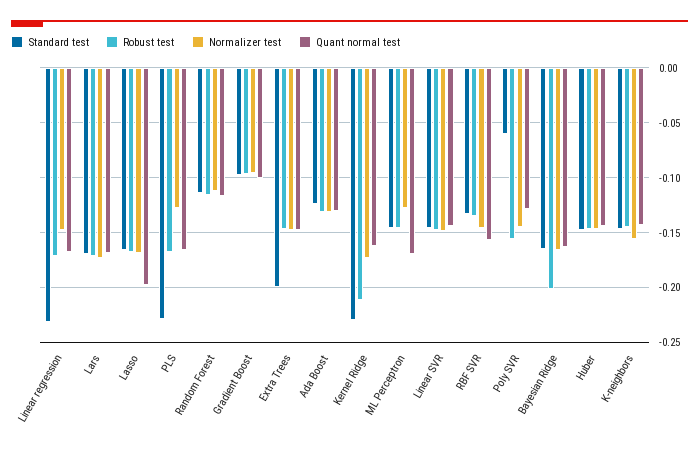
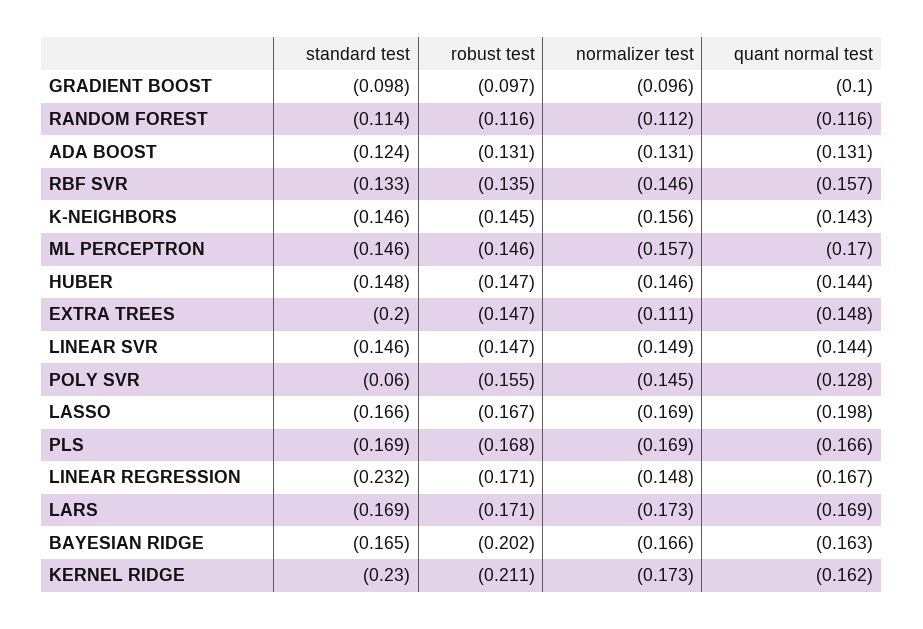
Standard test, PLS: -0.23 -> -0.169
Normalizer test, PLS: -0.13 -> -0.169
Normalizer test, Extra Trees: -0.15 -> -0.111
Normalizer test, ML Perceptron: -0.13 -> -0.157

